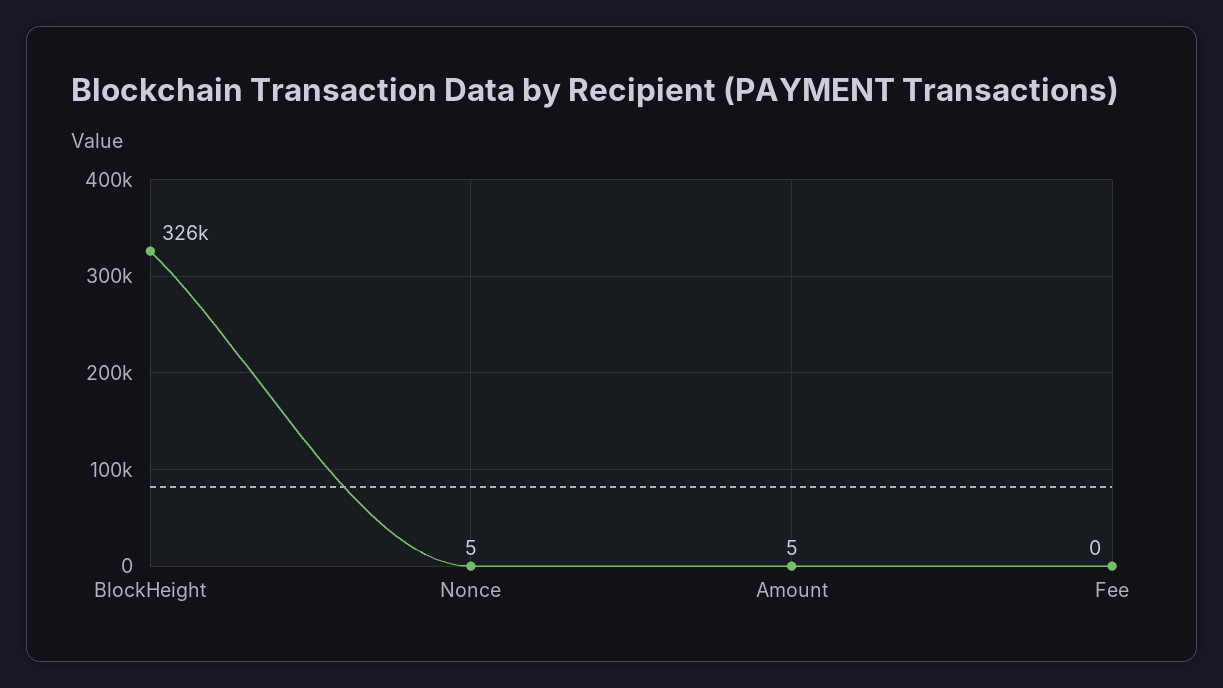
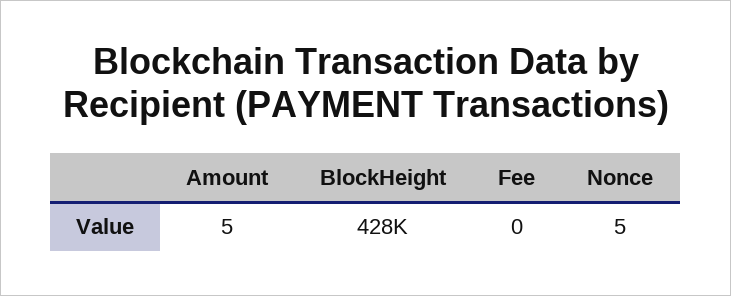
BlockHeight: 326000 -> 428000

